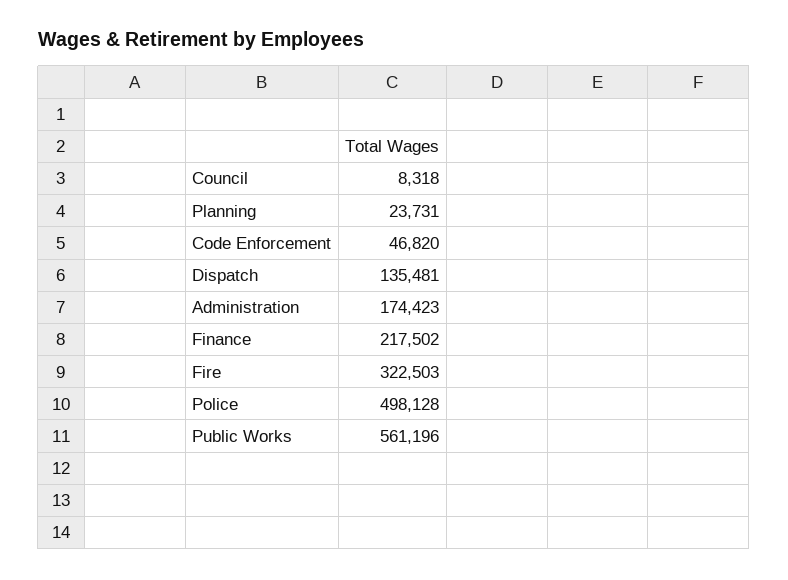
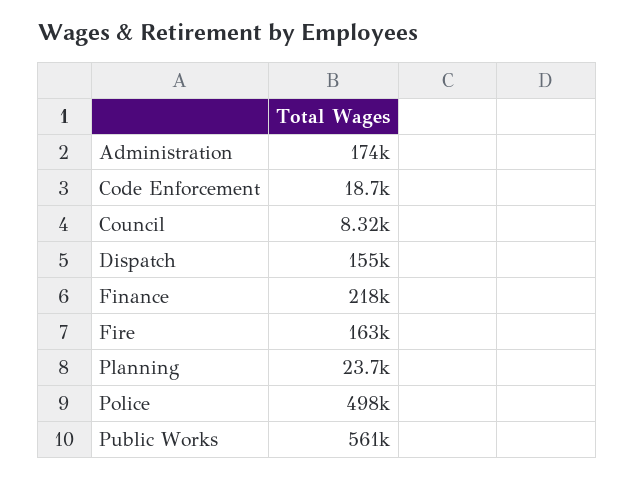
Code Enforcement: 46820 -> 18700
Dispatch: 135481 -> 155000
Fire: 322503 -> 163000

